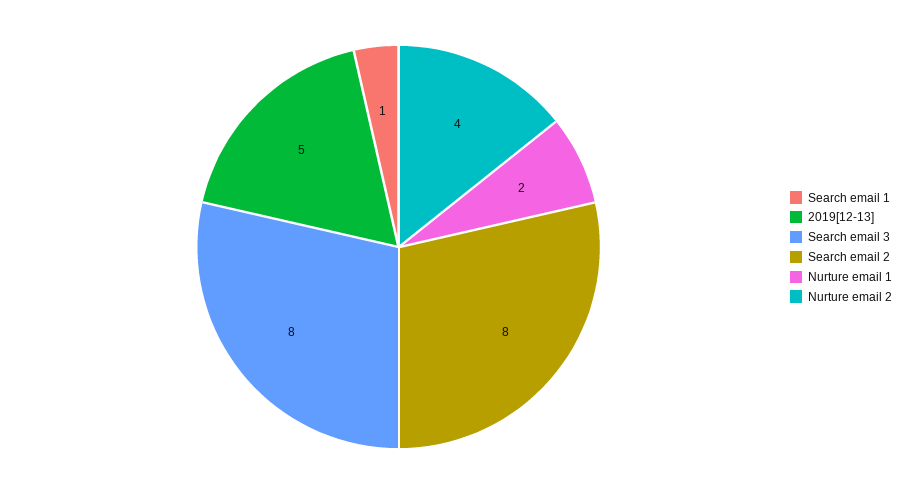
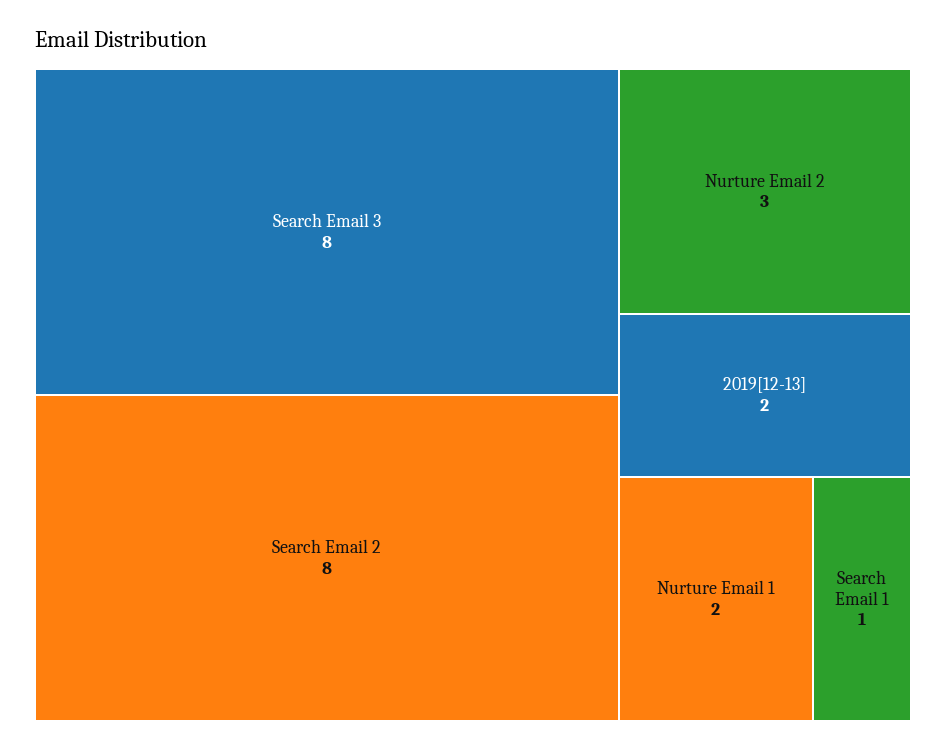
2019[12-13]: 5 -> 2
Nurture email 2: 4 -> 3

